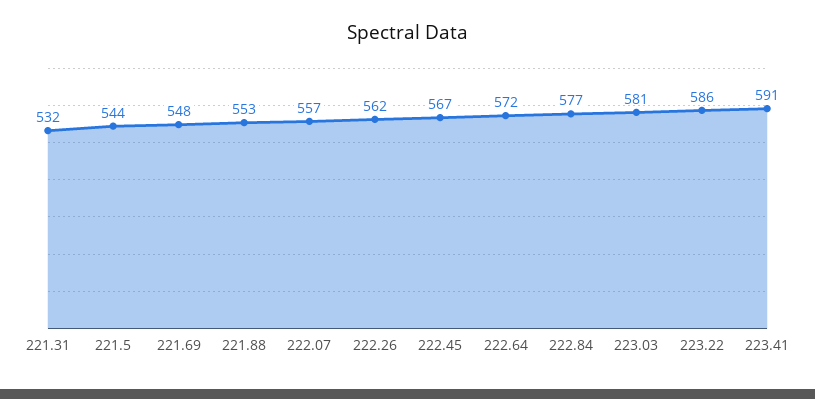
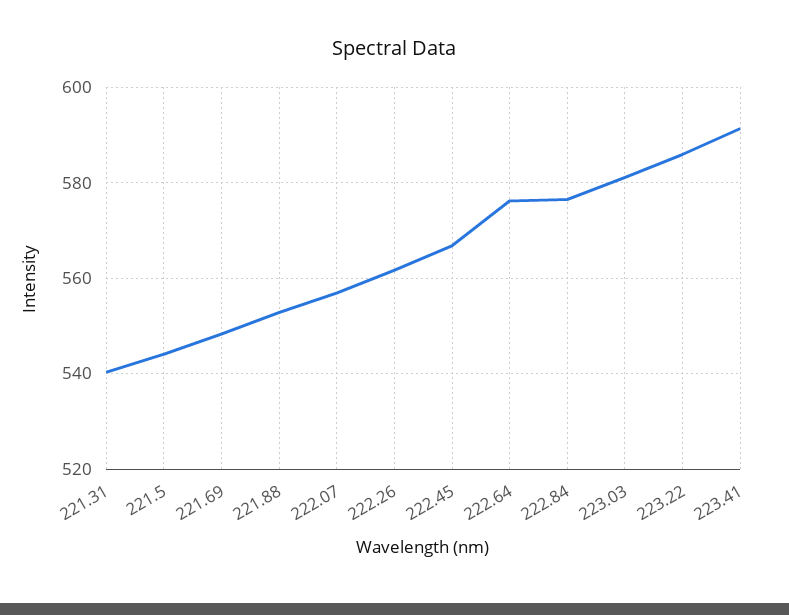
221.31: 532 -> 540
222.64: 572 -> 576

